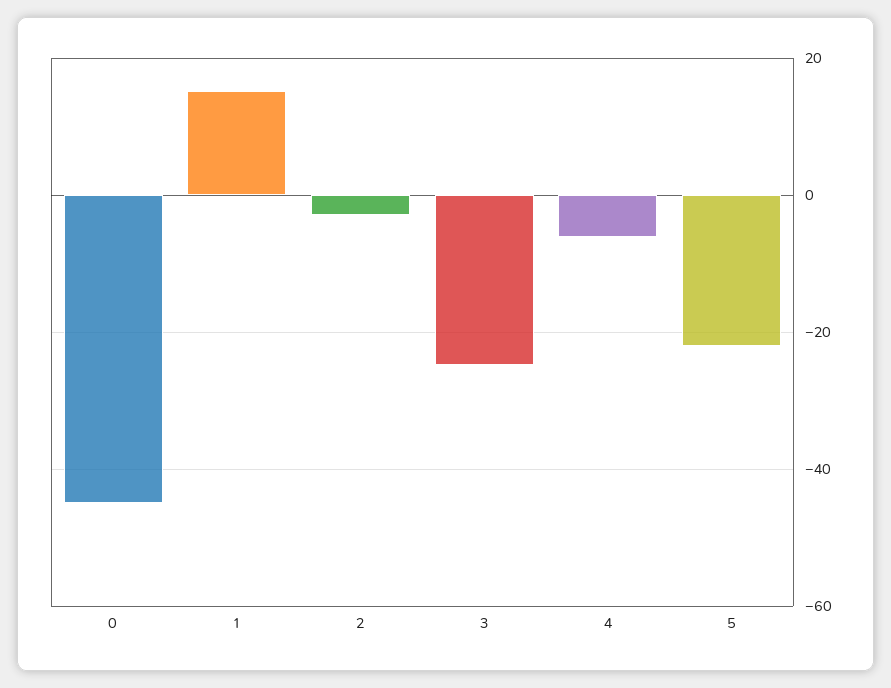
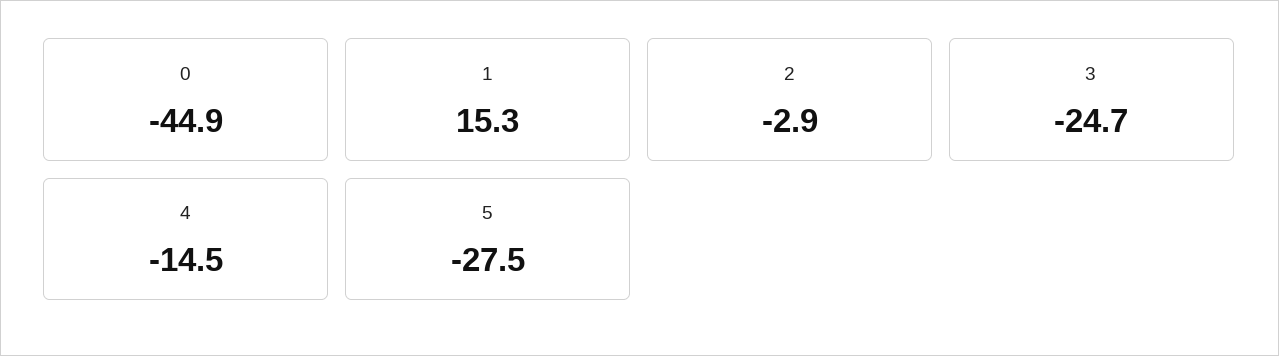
4: -6 -> -14.5
5: -22 -> -27.5

